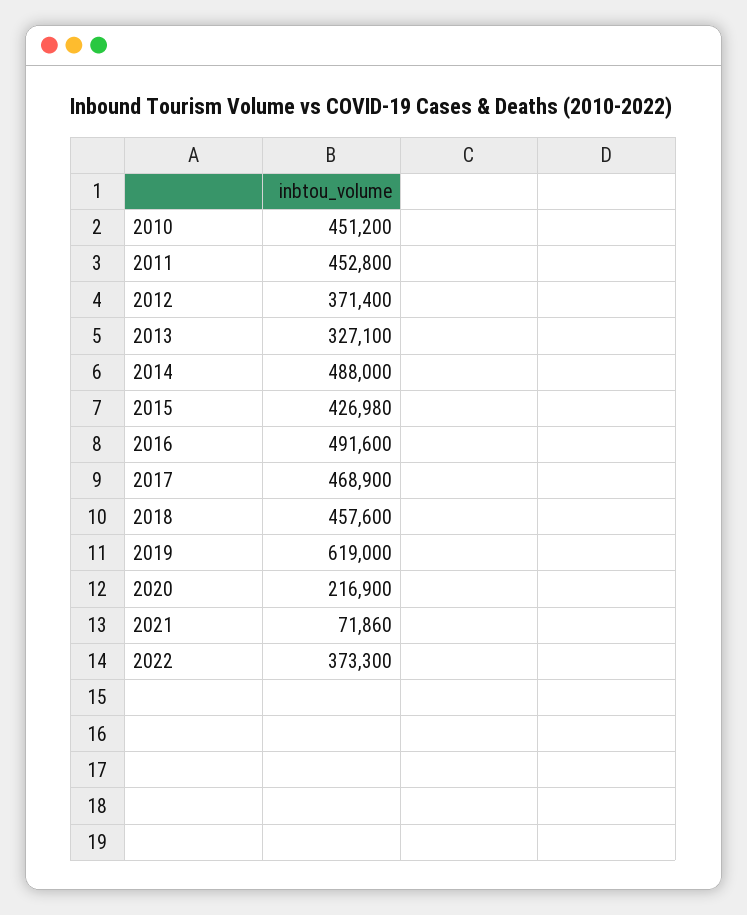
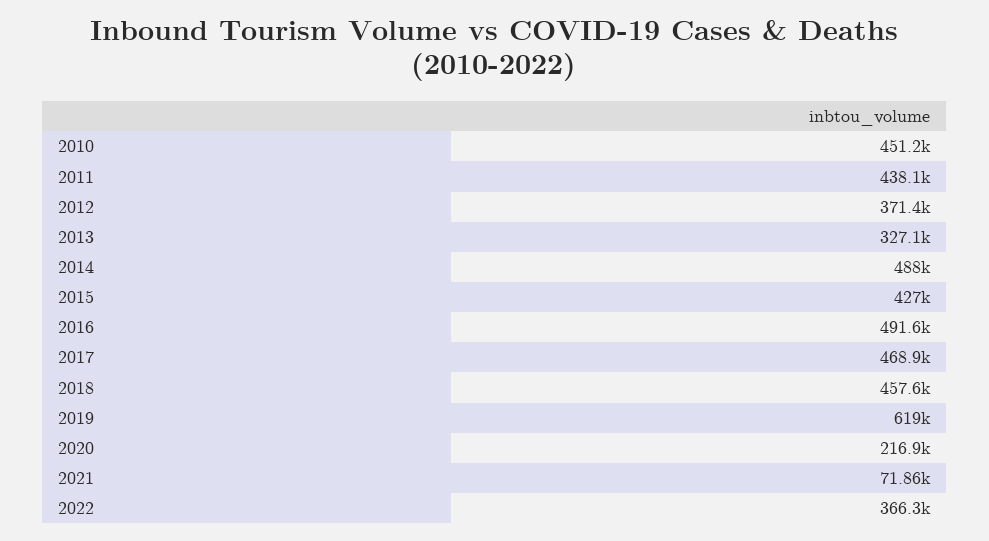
2011: 452800 -> 438100
2022: 373300 -> 366300

